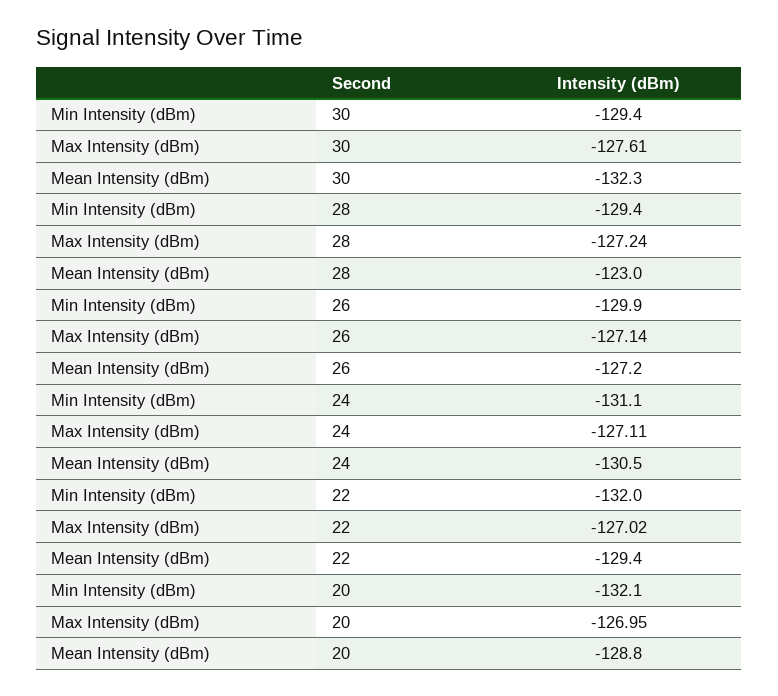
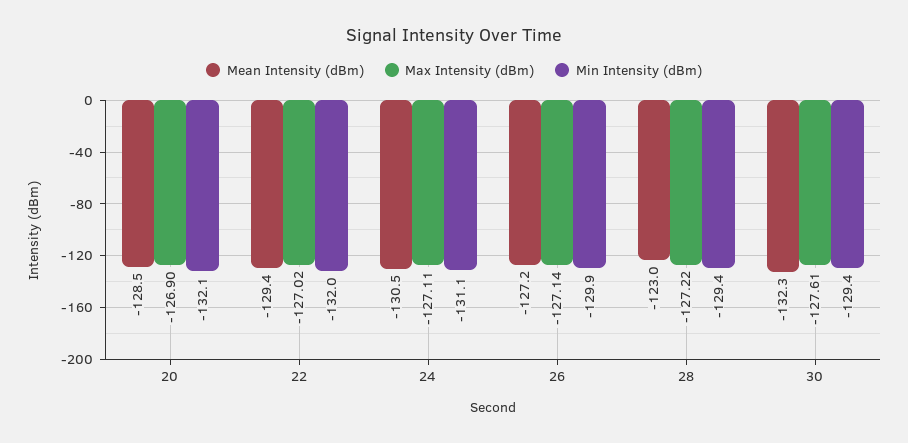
Max Intensity (dBm), 28: -127.24 -> -127.22
Max Intensity (dBm), 20: -126.95 -> -126.9
Mean Intensity (dBm), 20: -128.8 -> -128.5

